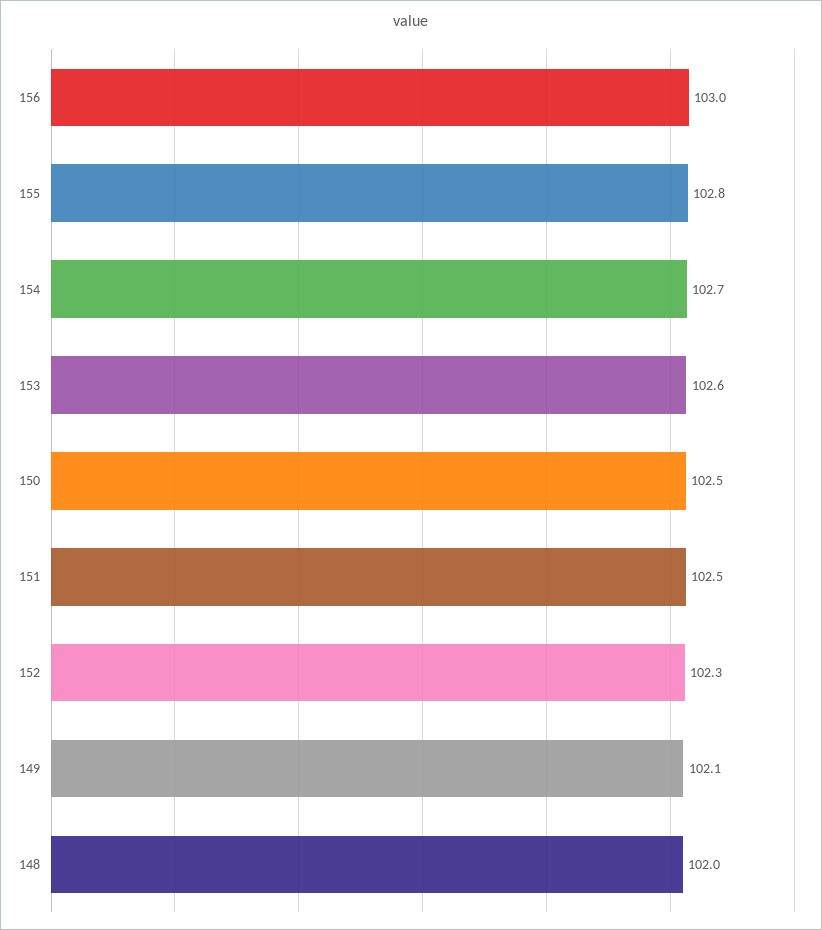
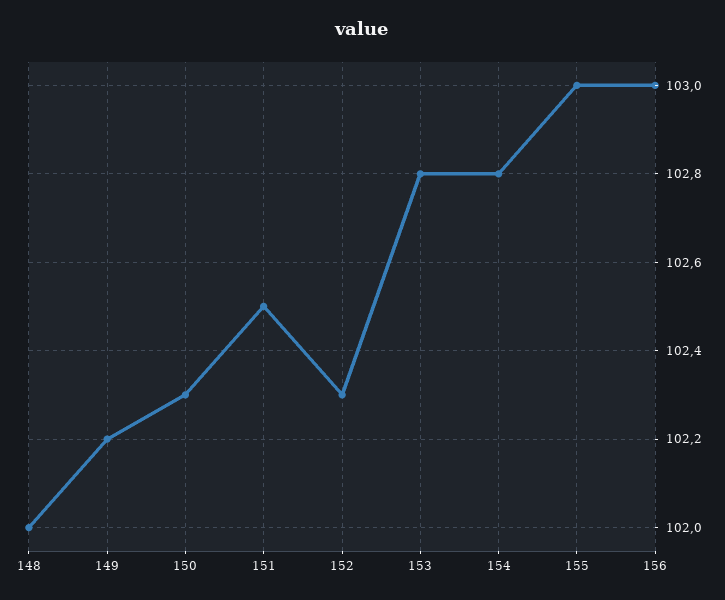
155: 102.8 -> 103
154: 102.7 -> 102.8
153: 102.6 -> 102.8
150: 102.5 -> 102.3
149: 102.1 -> 102.2

